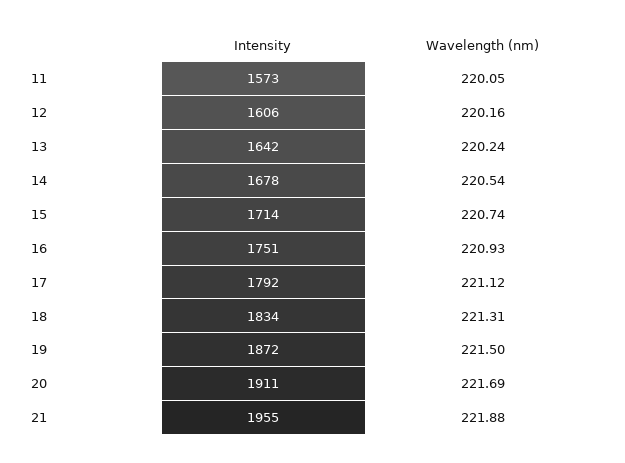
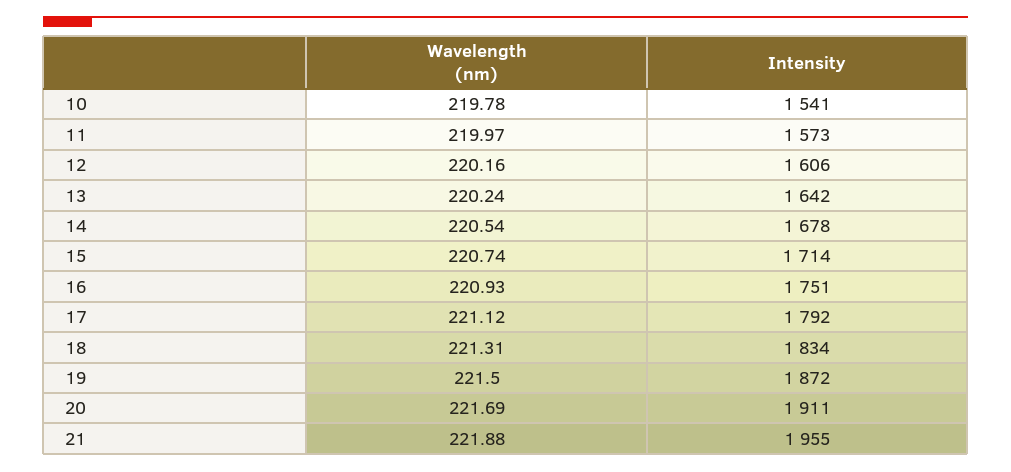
Wavelength (nm), 11: 220.05 -> 219.97
Wavelength (nm), 10: none -> 219.78
Intensity, 10: none -> 1541

